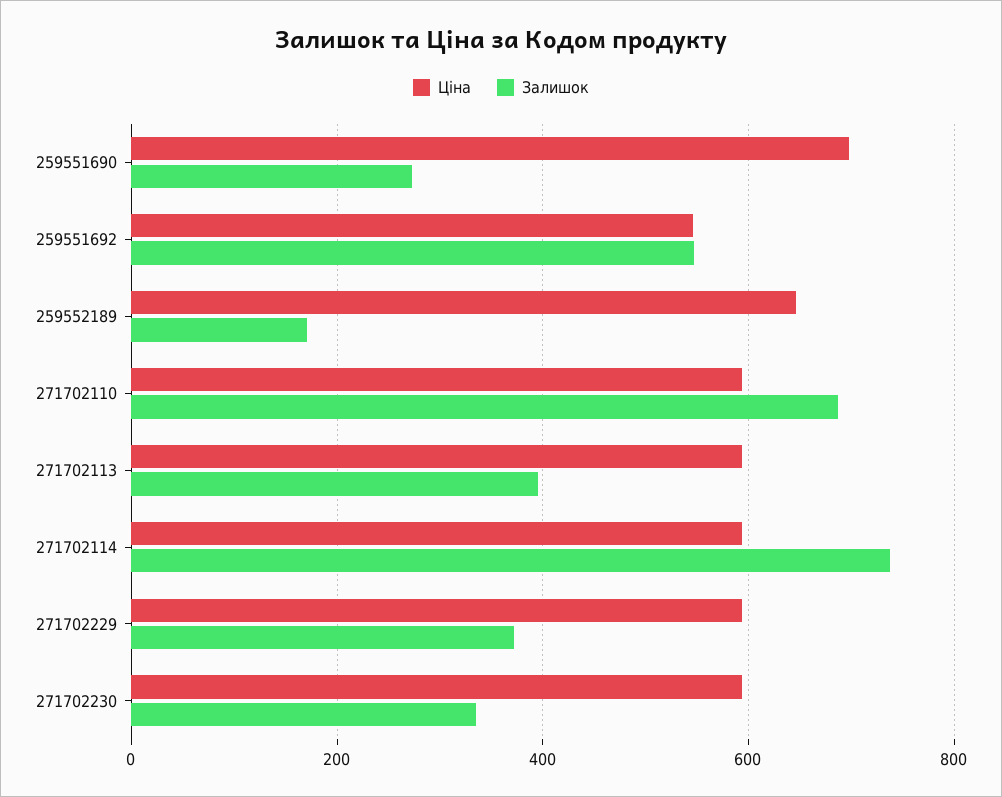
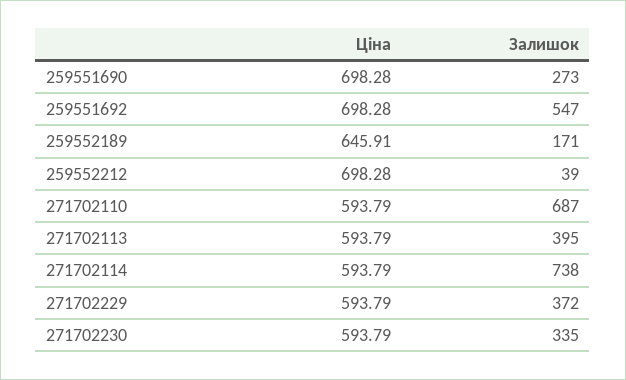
Ціна, 259551692: 540 -> 698.28
Ціна, 259552212: none -> 698.28
Залишок, 259552212: none -> 39

